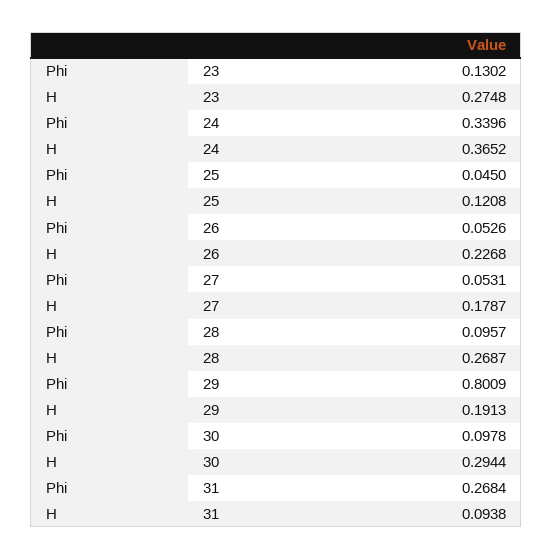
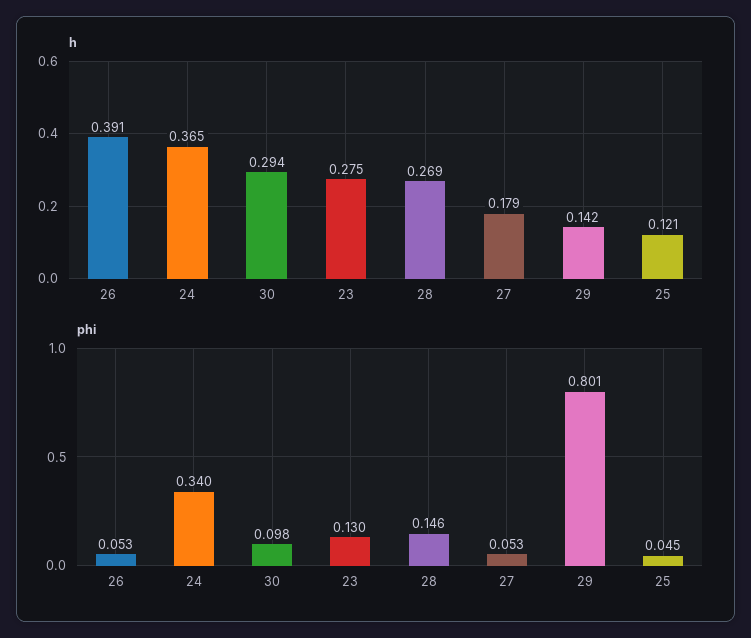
H, 26: 0.2268 -> 0.391
Phi, 28: 0.0957 -> 0.146
H, 29: 0.1913 -> 0.142
Phi, 31: 0.2684 -> none
H, 31: 0.0938 -> none

